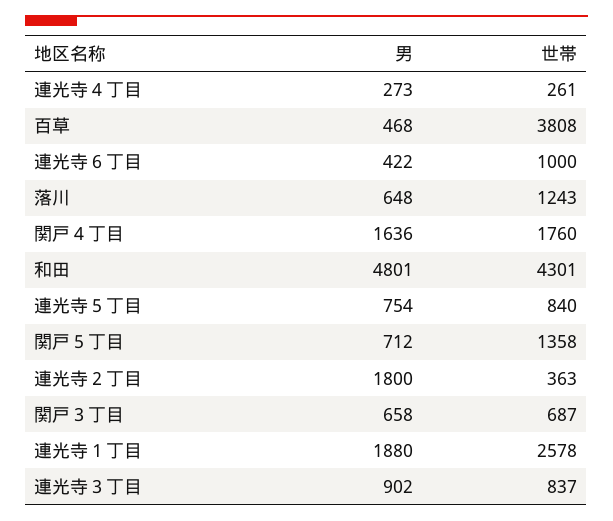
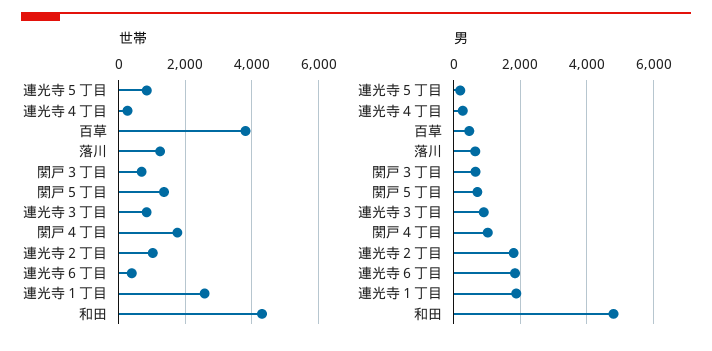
男, 連光寺６丁目: 422 -> 1800
世帯, 連光寺６丁目: 1000 -> 400
男, 関戸４丁目: 1636 -> 1000
男, 連光寺５丁目: 754 -> 200
世帯, 連光寺２丁目: 363 -> 1000

